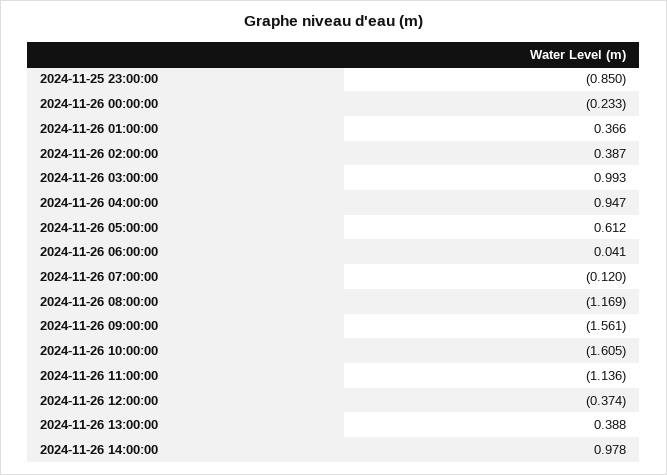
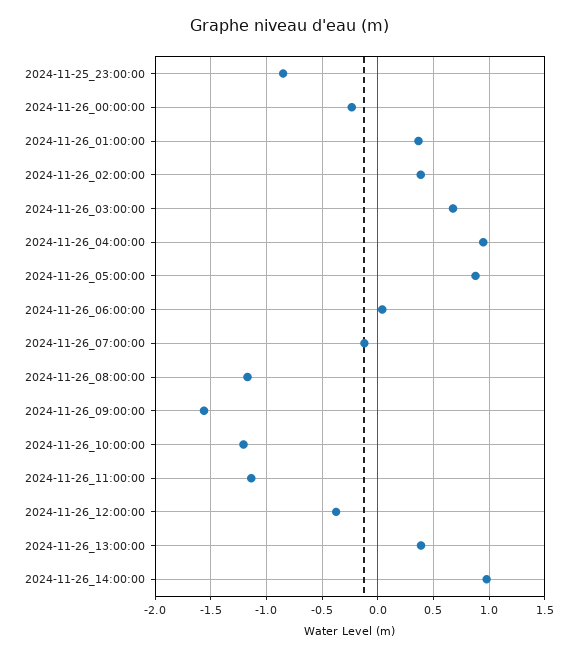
2024-11-26 03:00:00: 0.993 -> 0.7
2024-11-26 05:00:00: 0.612 -> 0.9
2024-11-26 10:00:00: -1.605 -> -1.2

